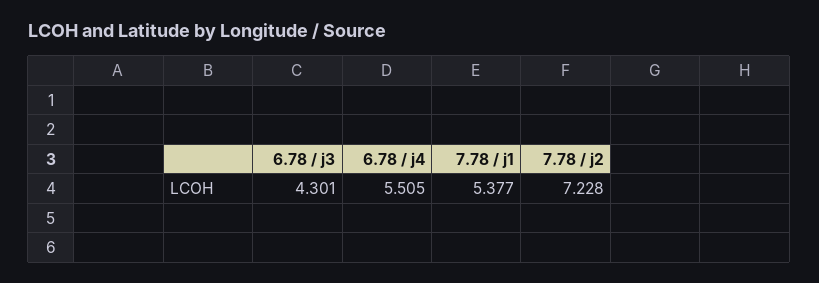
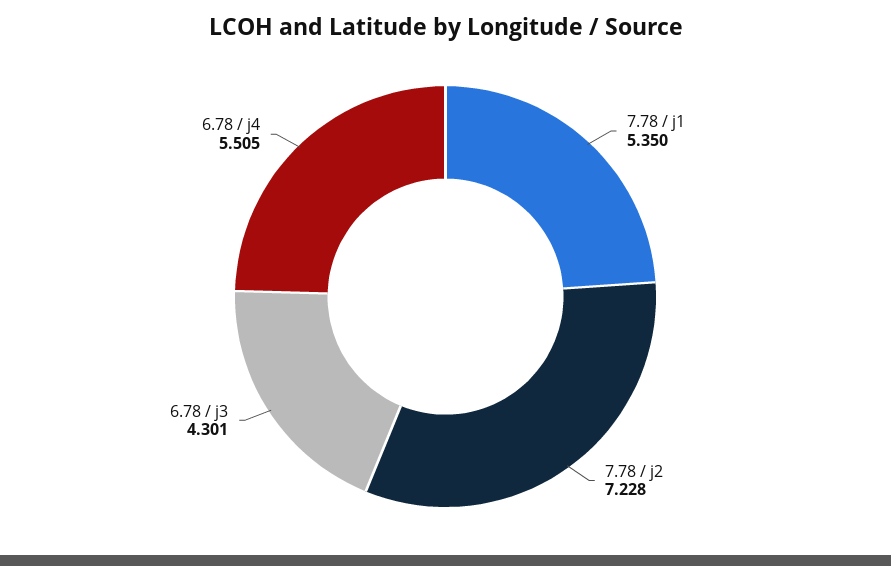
7.78 / j1: 5.377 -> 5.35

